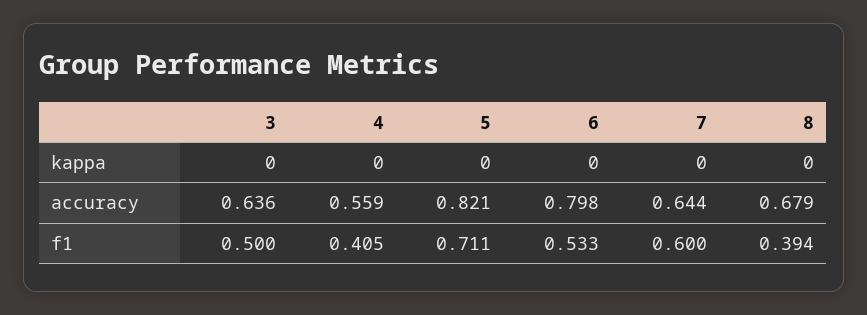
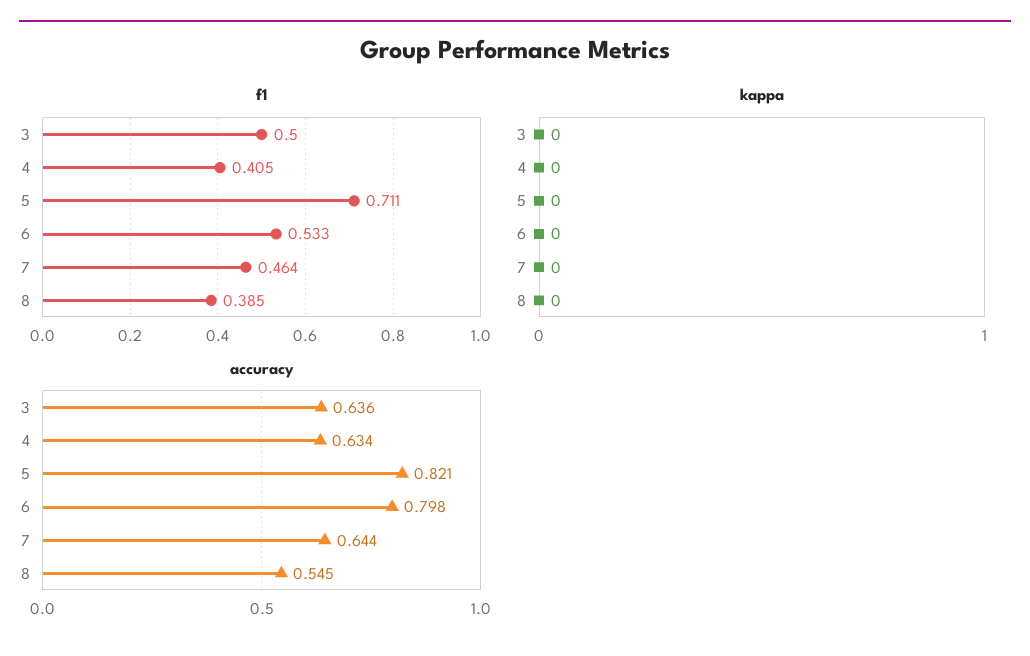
accuracy, 4: 0.559 -> 0.634
accuracy, 8: 0.679 -> 0.545
f1, 7: 0.6 -> 0.464
f1, 8: 0.394 -> 0.385

